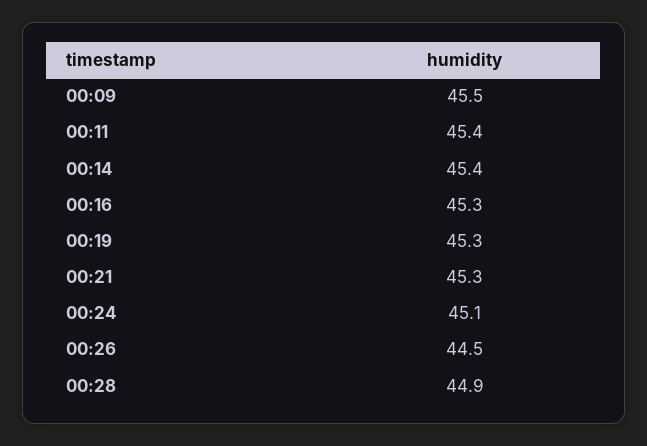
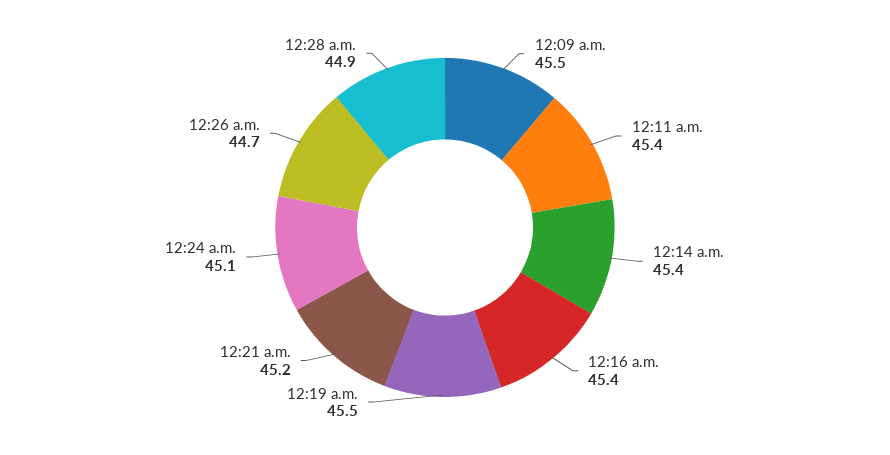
00:16: 45.3 -> 45.4
00:19: 45.3 -> 45.5
00:21: 45.3 -> 45.2
00:26: 44.5 -> 44.7

